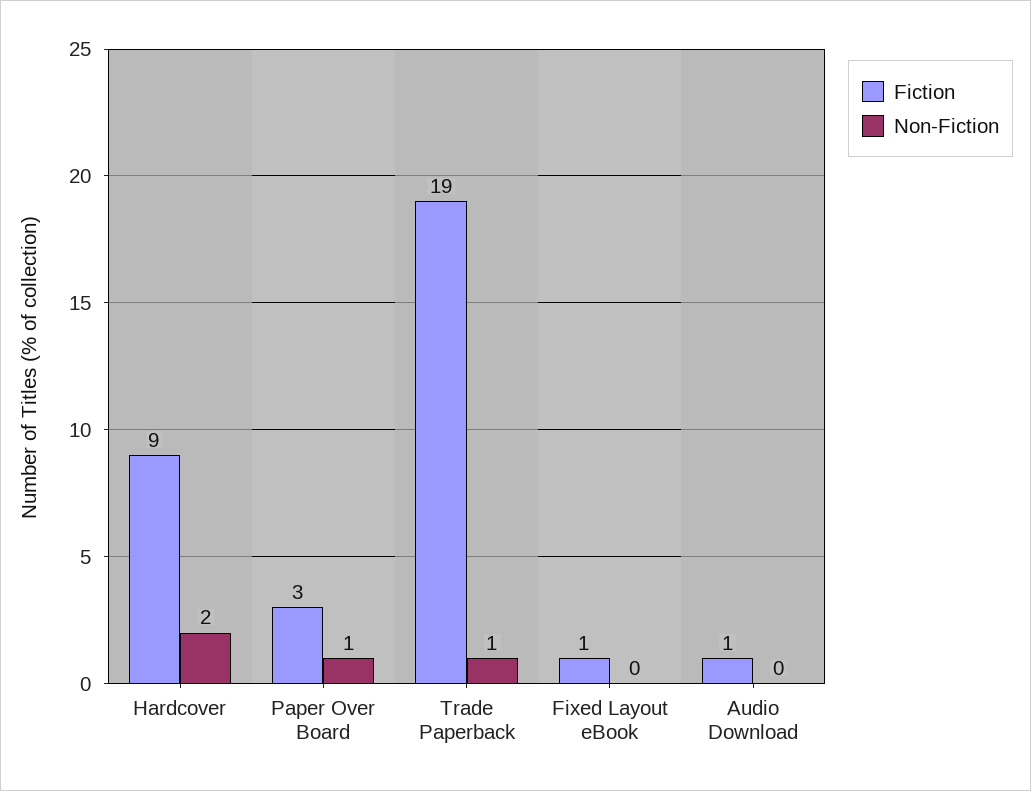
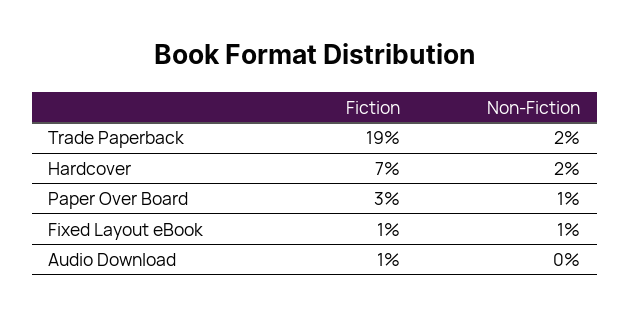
Fiction, Hardcover: 9 -> 7
Non-Fiction, Trade Paperback: 1 -> 2
Non-Fiction, Fixed Layout eBook: 0 -> 1

